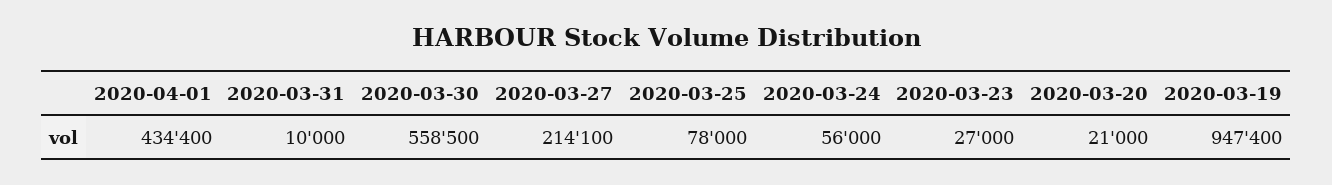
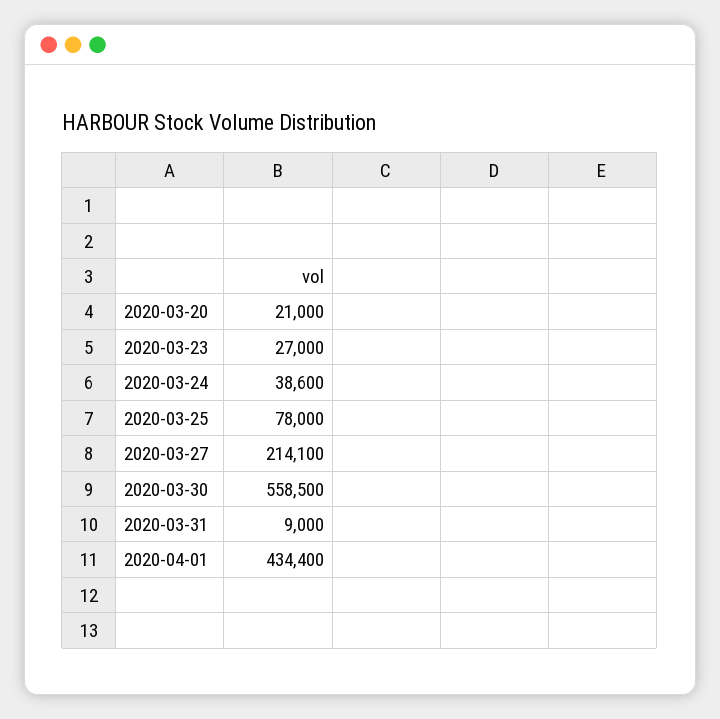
2020-03-31: 10000 -> 9000
2020-03-24: 56000 -> 38600
2020-03-19: 947400 -> none

